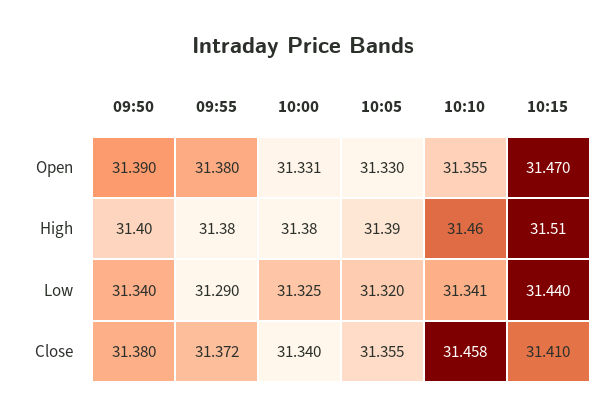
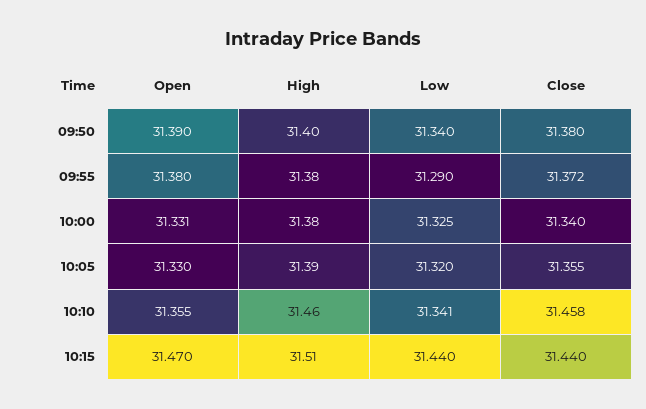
10:15, Close: 31.41 -> 31.44

